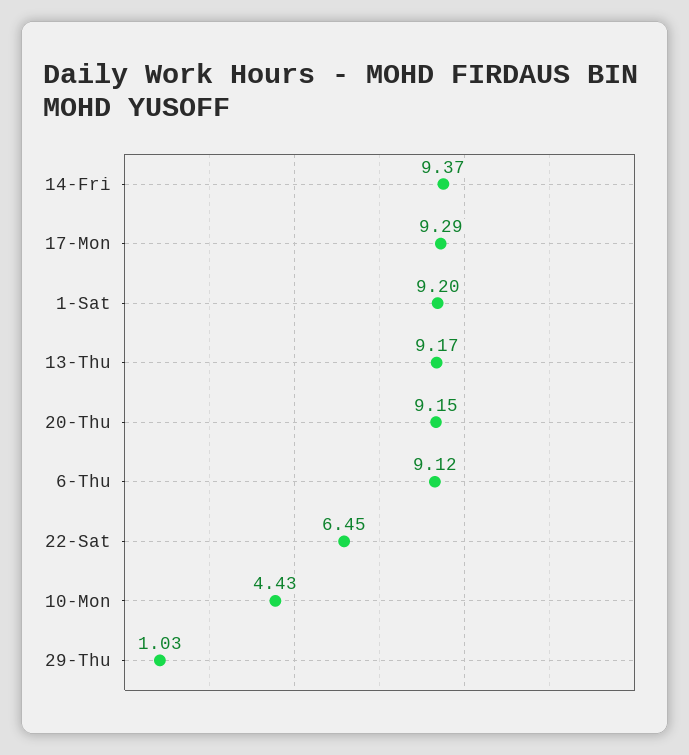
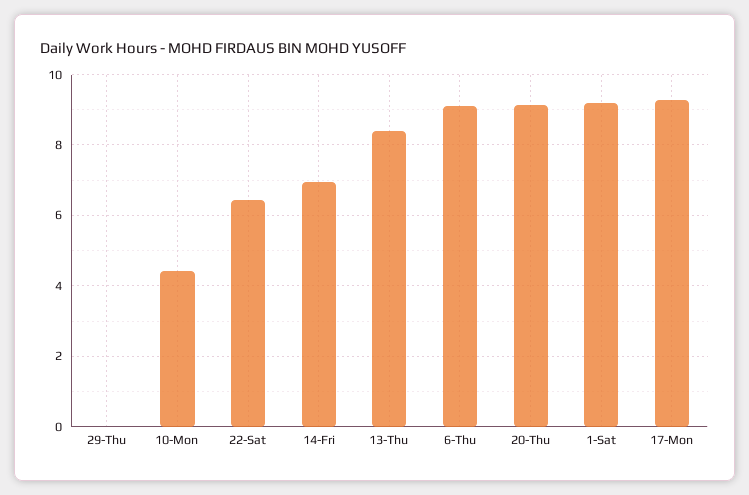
14-Fri: 9.37 -> 7
13-Thu: 9.17 -> 8.4
29-Thu: 1.03 -> 0

